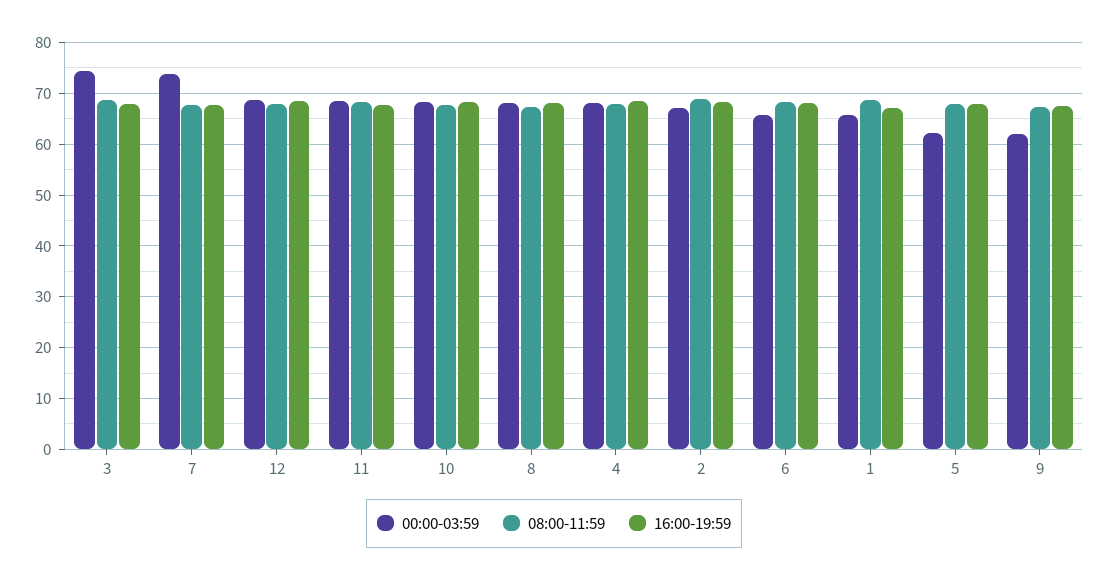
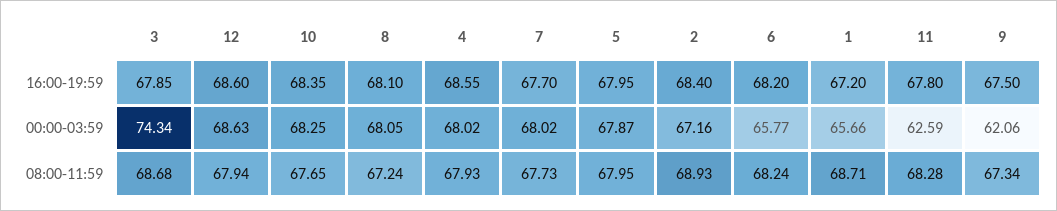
00:00-03:59, 7: 74 -> 68.02
00:00-03:59, 11: 68 -> 62.59
00:00-03:59, 5: 62 -> 67.87

